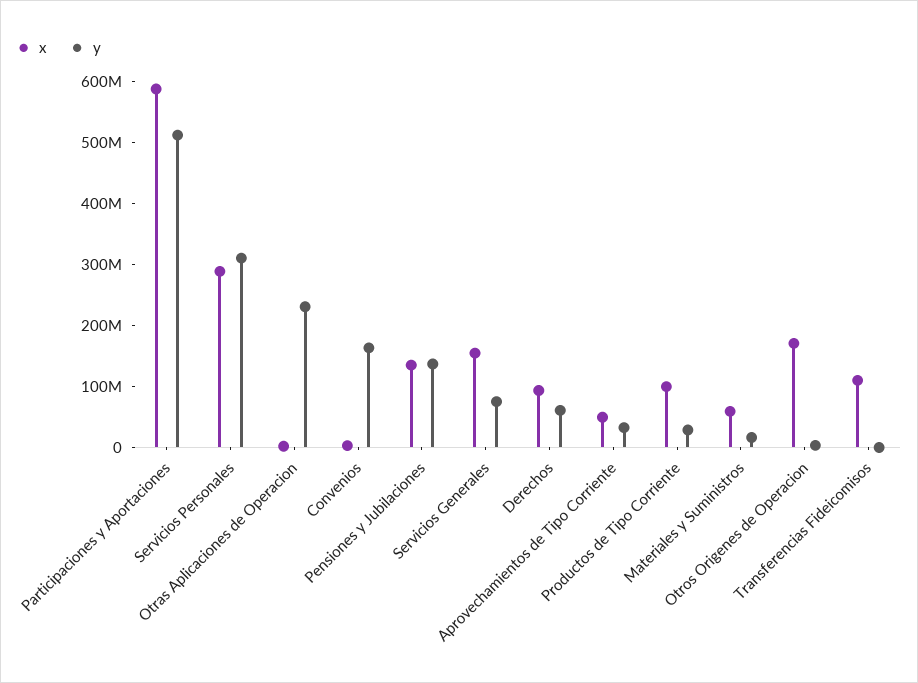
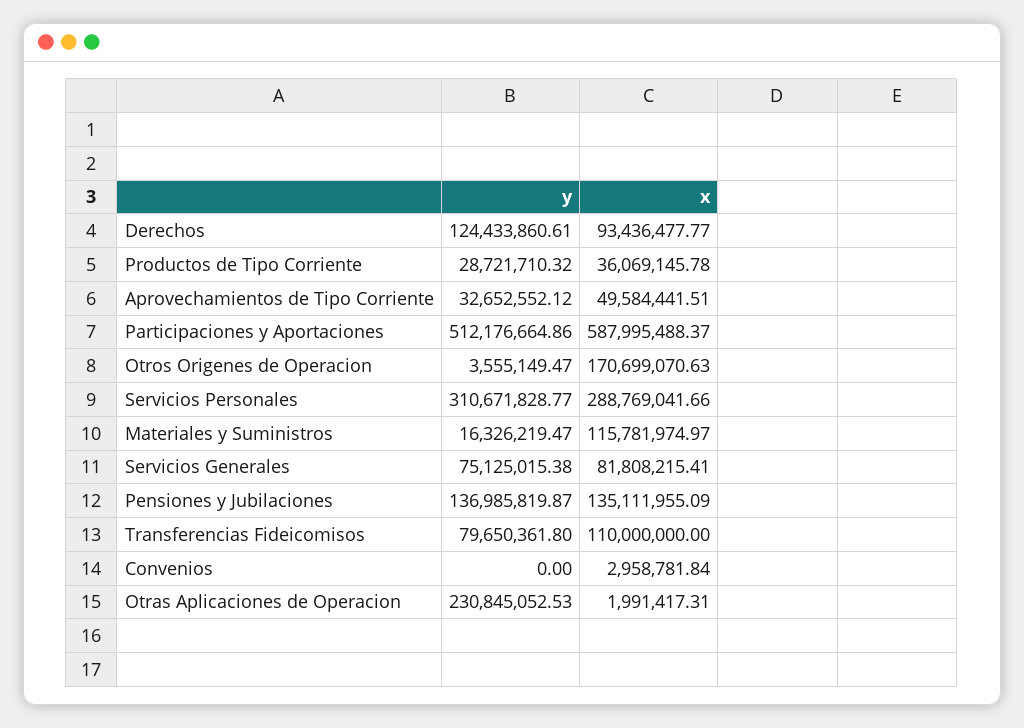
y, Convenios: 160000000 -> 0
x, Servicios Generales: 160000000 -> 81808215.41
y, Derechos: 60000000 -> 124433860.61
x, Productos de Tipo Corriente: 100000000 -> 36069145.78
x, Materiales y Suministros: 60000000 -> 115781974.97
y, Transferencias Fideicomisos: 0 -> 79650361.8

